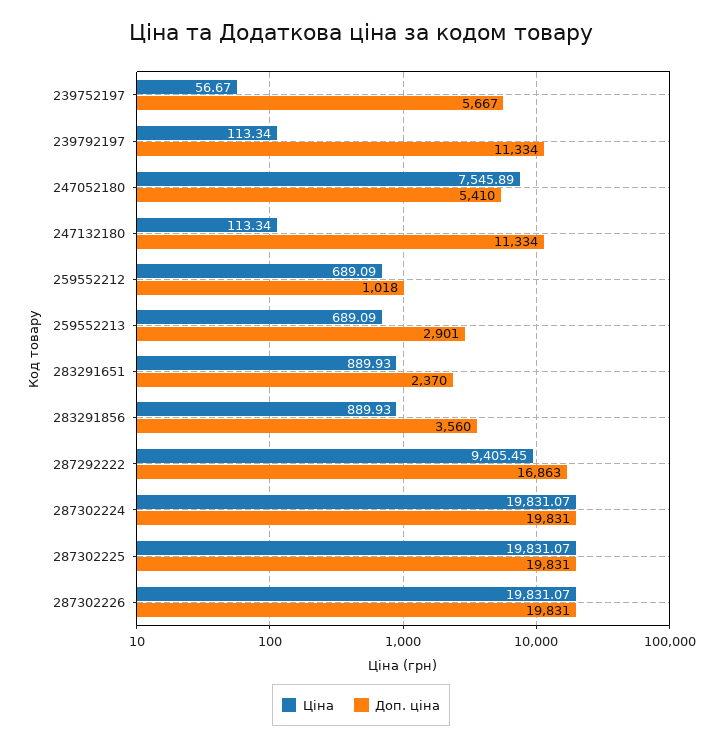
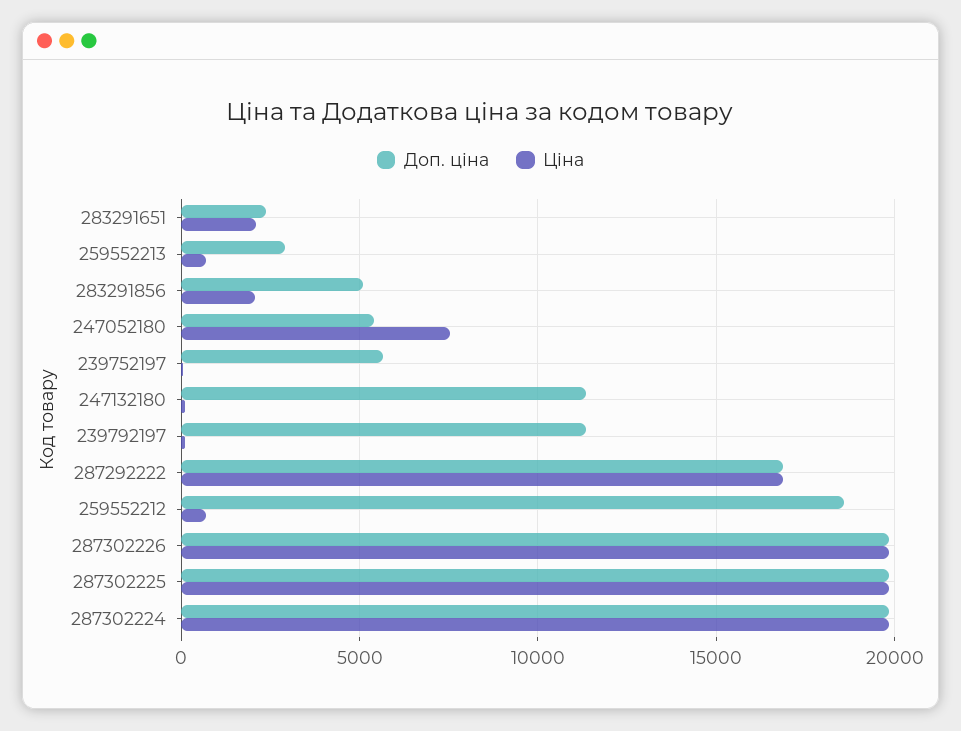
Доп. ціна, 259552212: 1018 -> 18500
Ціна, 283291651: 889.93 -> 2000
Ціна, 283291856: 889.93 -> 2000
Доп. ціна, 283291856: 3560 -> 5000
Ціна, 287292222: 9405.45 -> 17000

